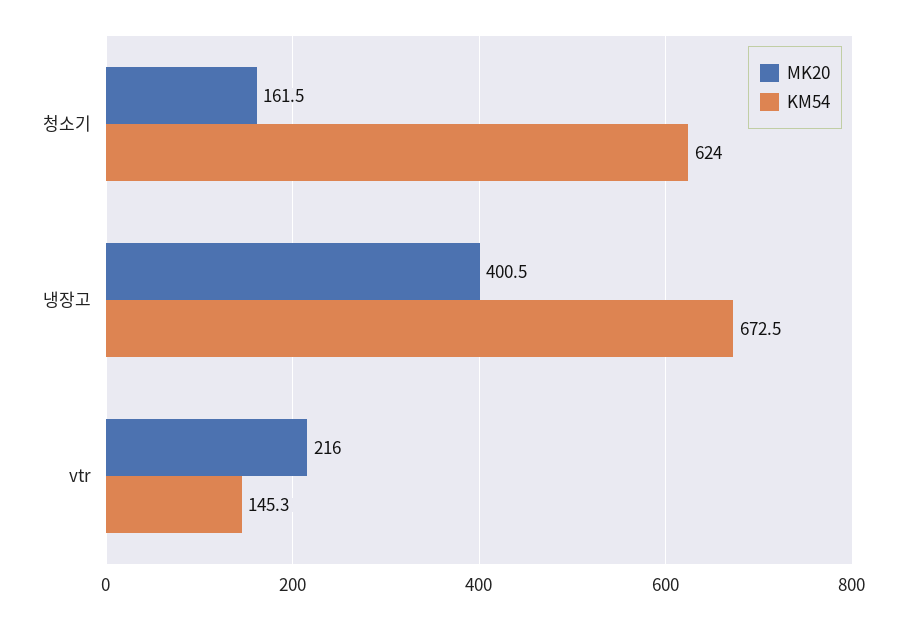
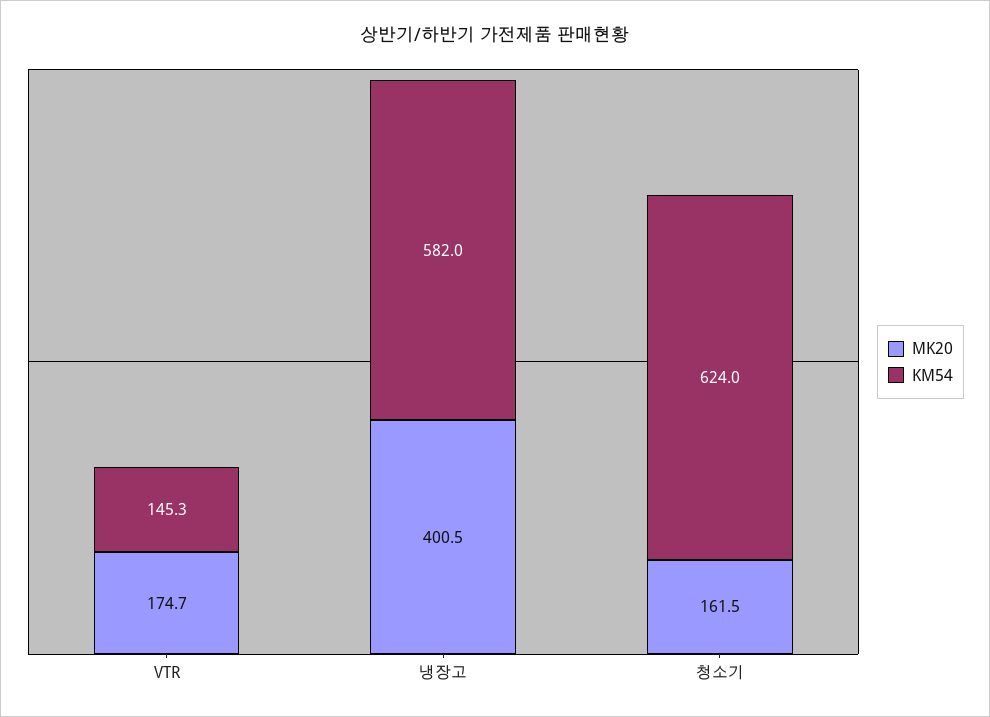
KM54, 냉장고: 672.5 -> 582
MK20, vtr: 216 -> 174.7

